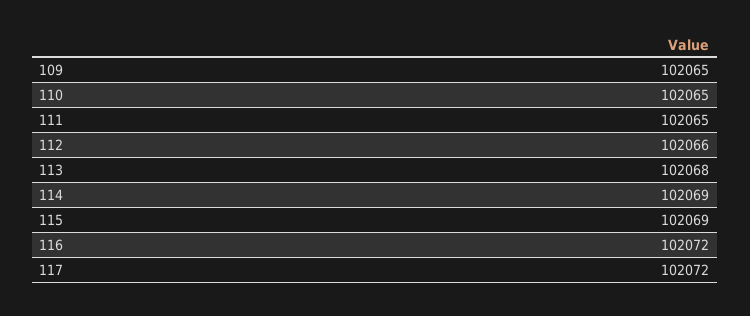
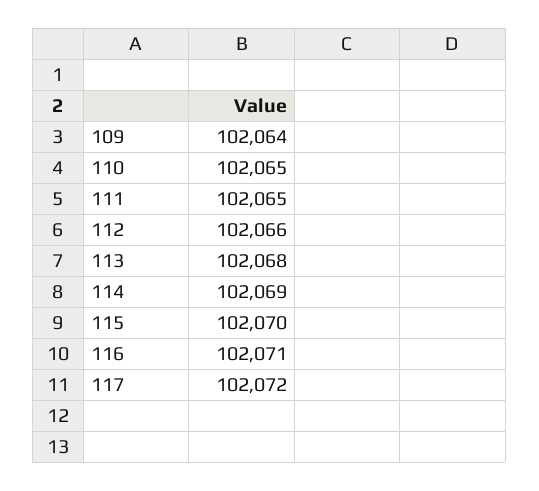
109: 102065 -> 102064
115: 102069 -> 102070
116: 102072 -> 102071

